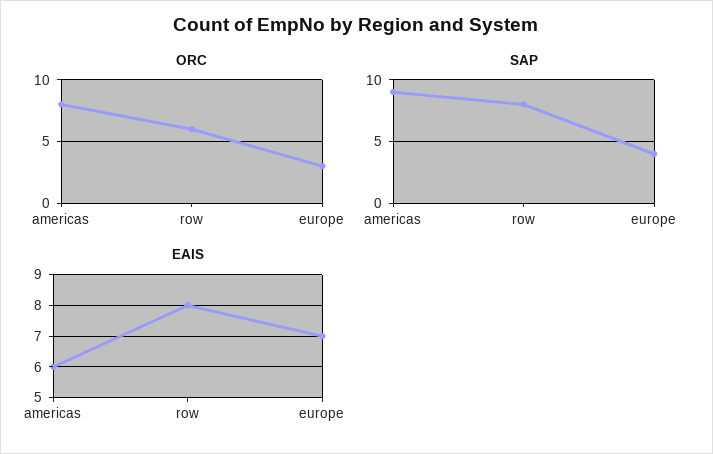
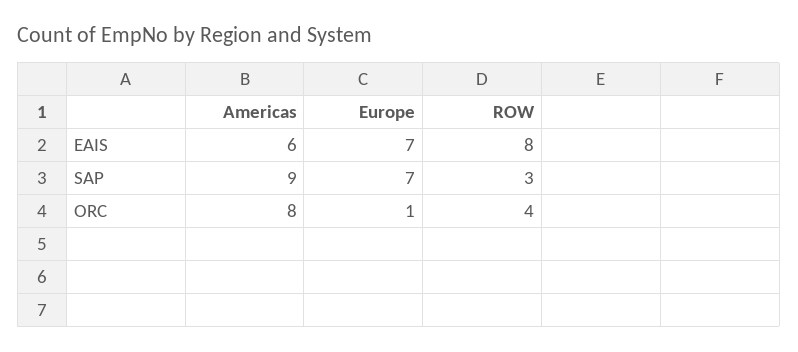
ORC, row: 6 -> 4
ORC, europe: 3 -> 1
SAP, row: 8 -> 3
SAP, europe: 4 -> 7

